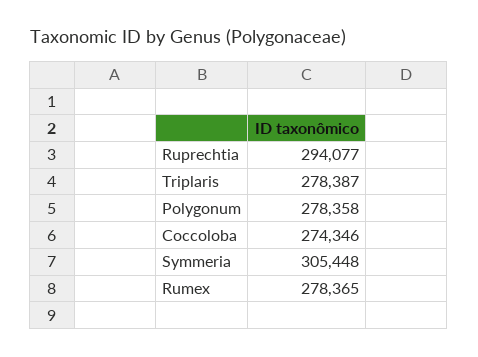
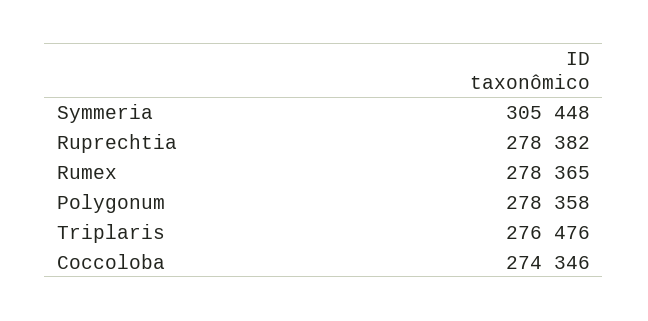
Ruprechtia: 294077 -> 278382
Triplaris: 278387 -> 276476

